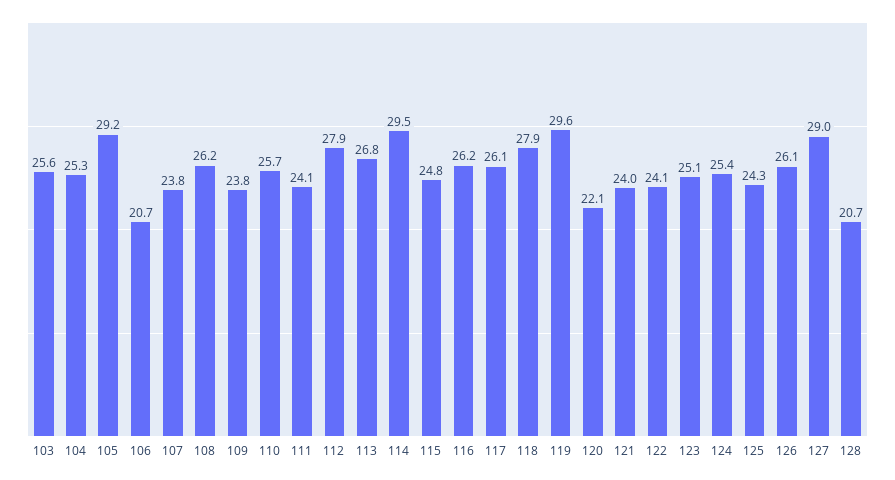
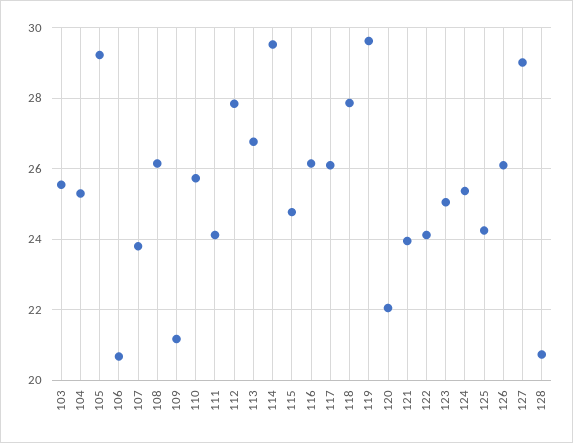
109: 23.8 -> 21.2

